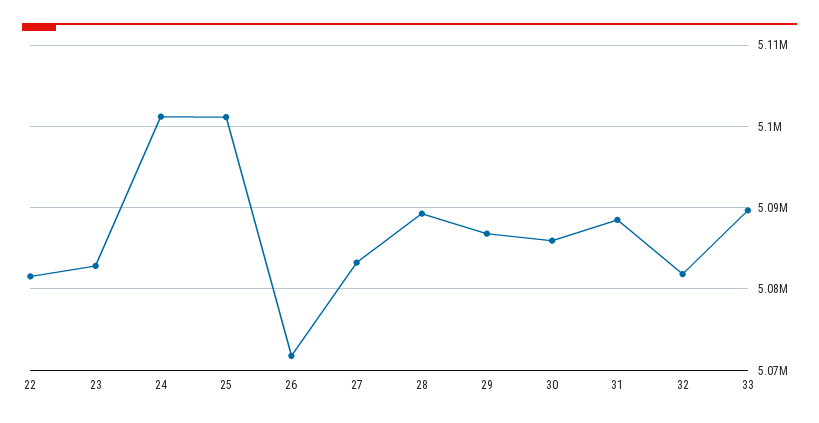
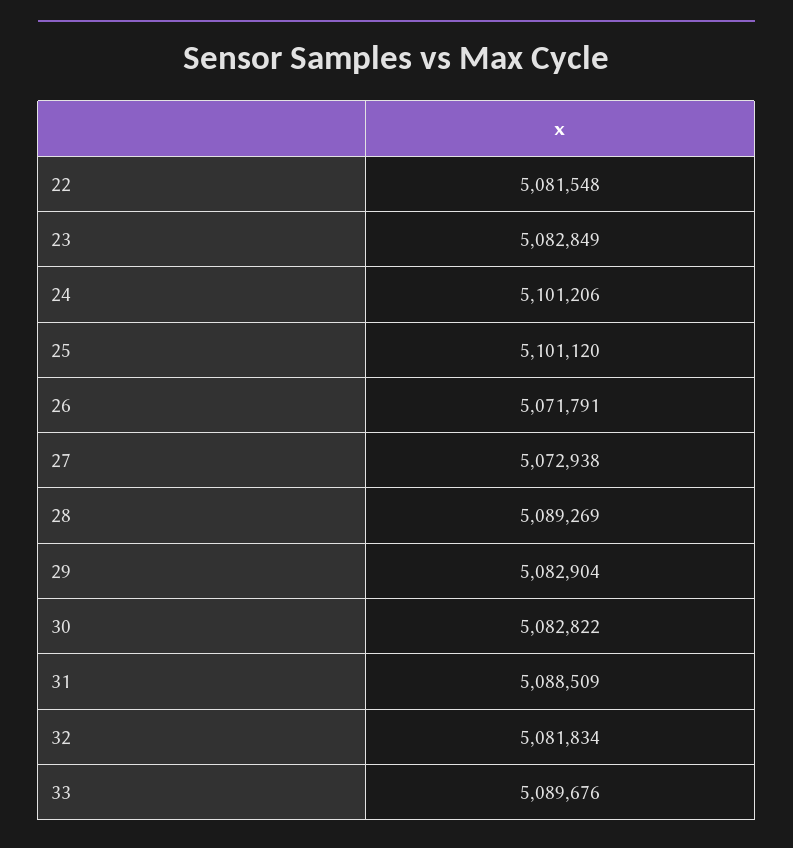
27: 5083000 -> 5072938
29: 5087000 -> 5082904
30: 5086000 -> 5082822

